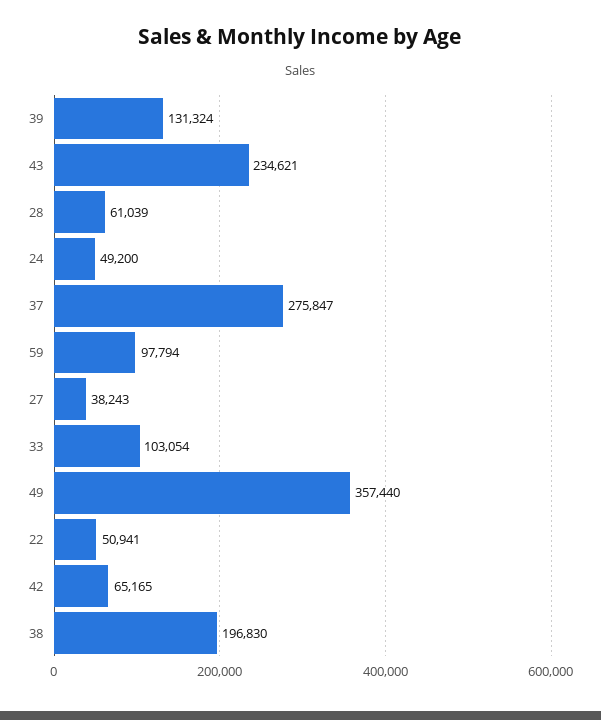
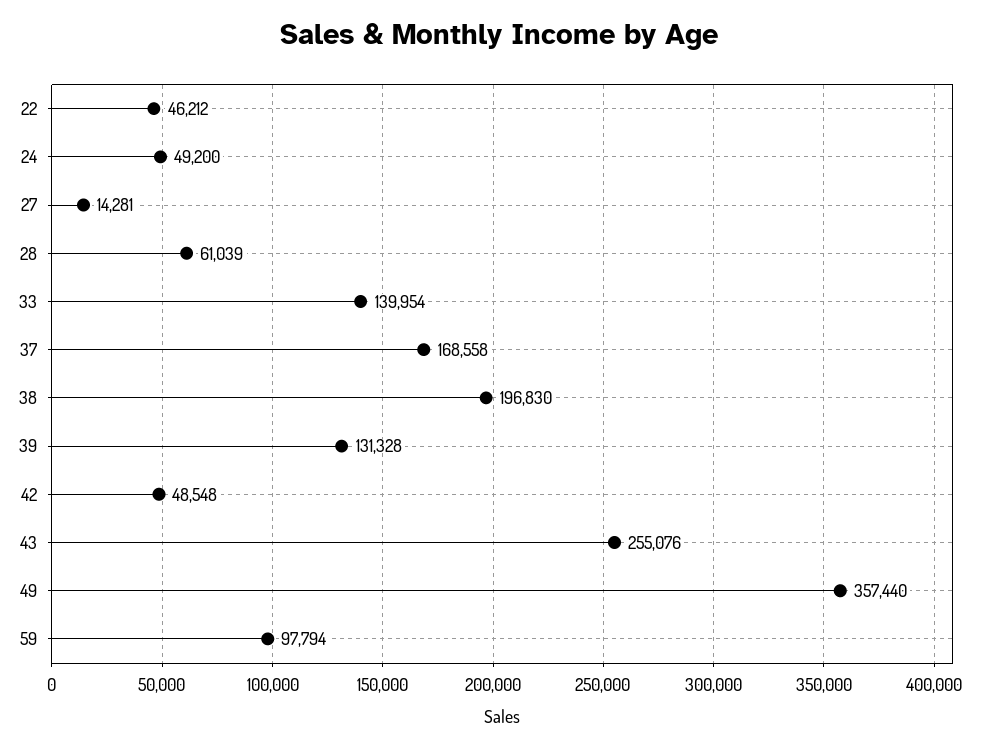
39: 131324 -> 131328
43: 234621 -> 255076
37: 275847 -> 168558
27: 38243 -> 14281
33: 103054 -> 139954
22: 50941 -> 46212
42: 65165 -> 48548

